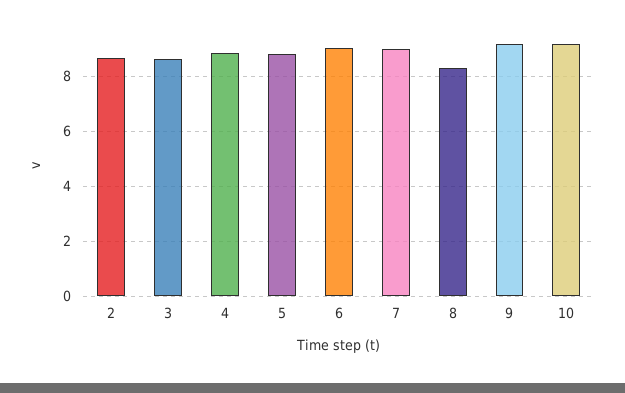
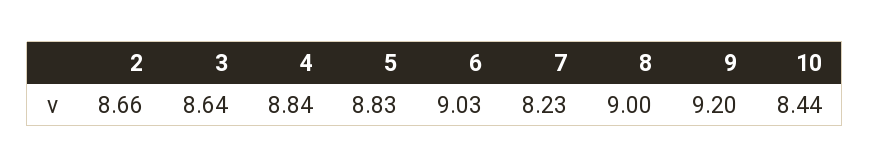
7: 9 -> 8.23
8: 8.25 -> 9
10: 9.25 -> 8.44

